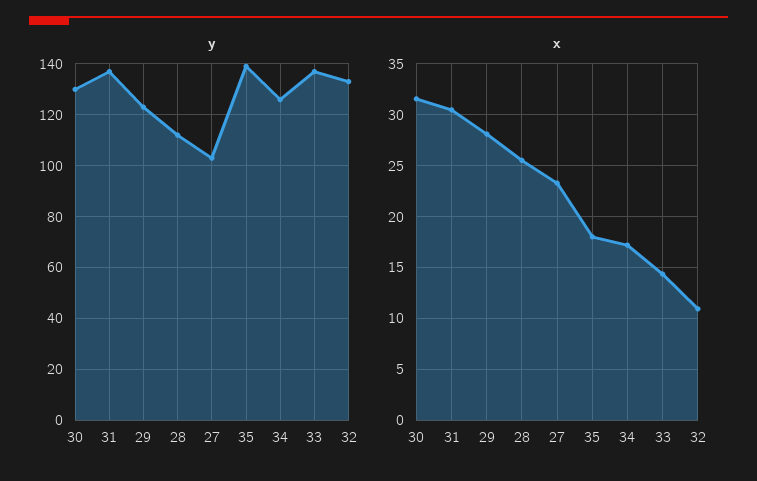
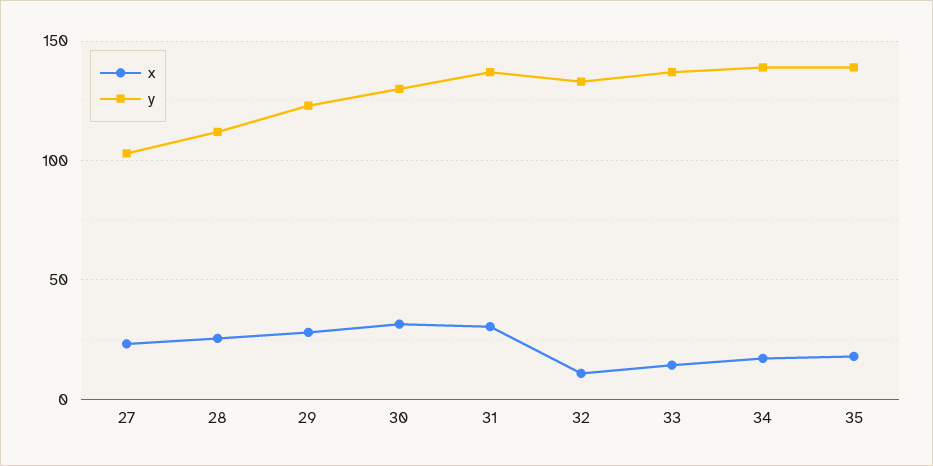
y, 34: 125 -> 140

